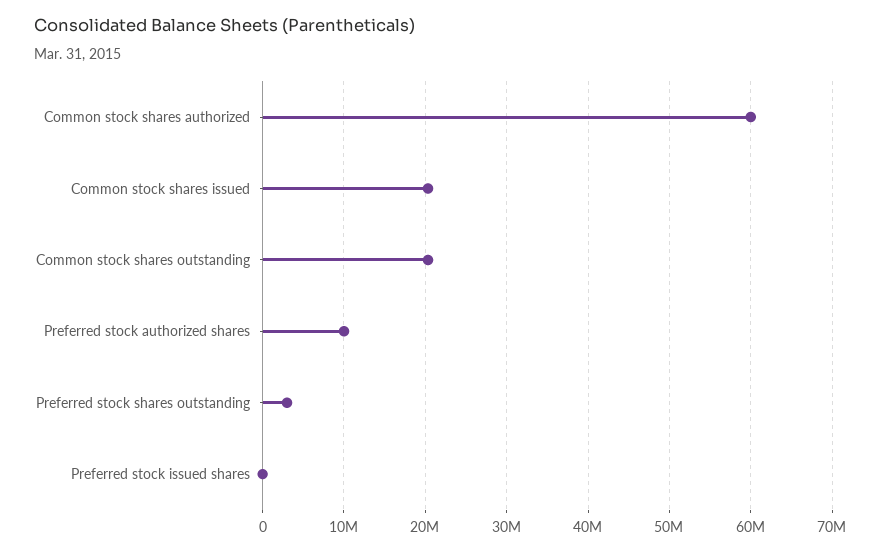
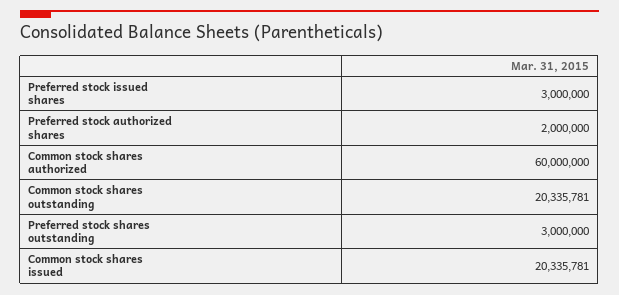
Preferred stock authorized shares: 10000000 -> 2000000
Preferred stock issued shares: 0 -> 3000000

